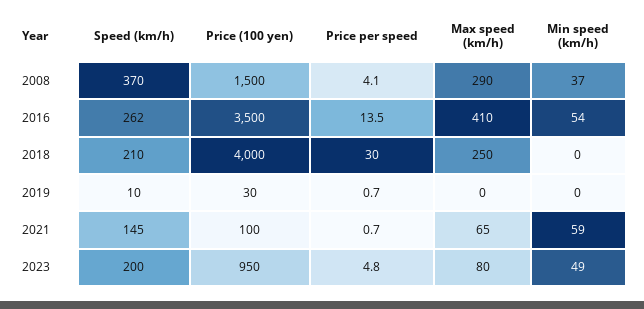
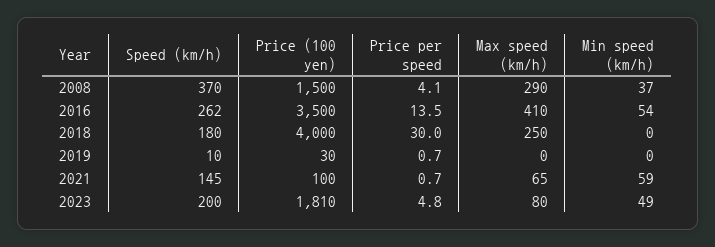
Speed (km/h), 2018: 210 -> 180
Price (100 yen), 2023: 950 -> 1810

